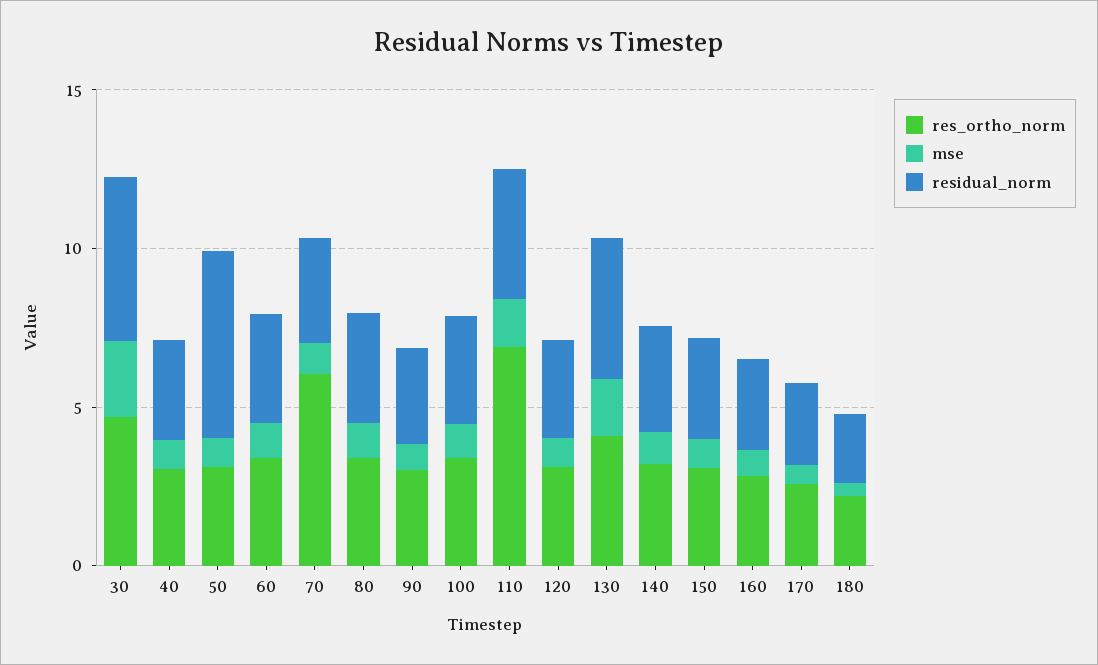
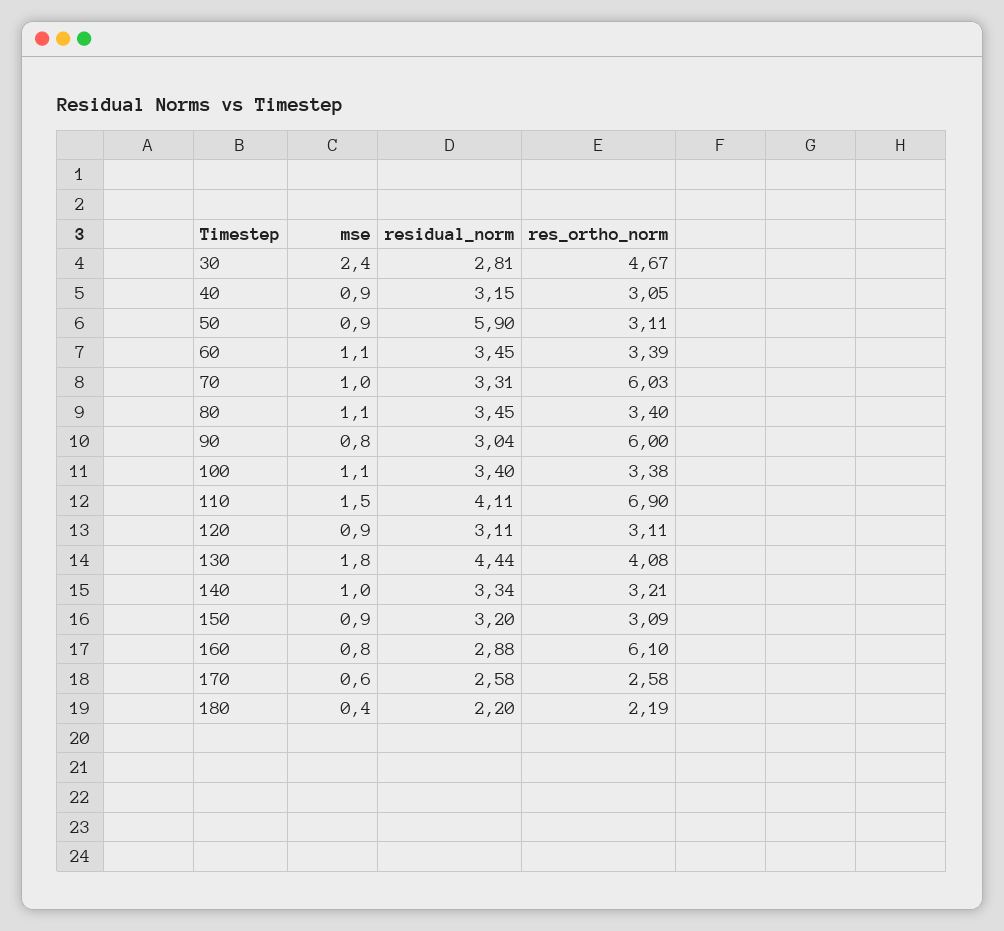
residual_norm, 30: 5 -> 2.81
res_ortho_norm, 90: 3 -> 6
res_ortho_norm, 160: 3 -> 6.1

